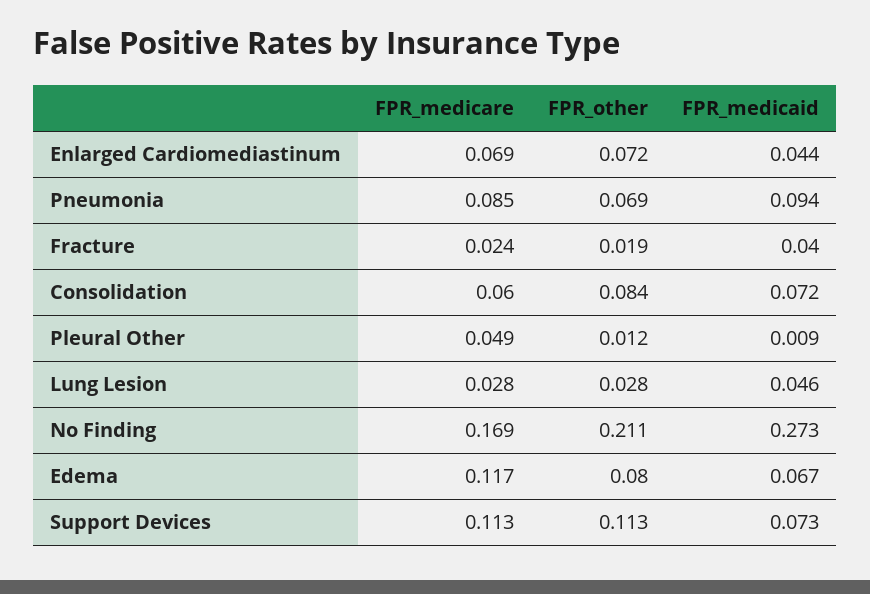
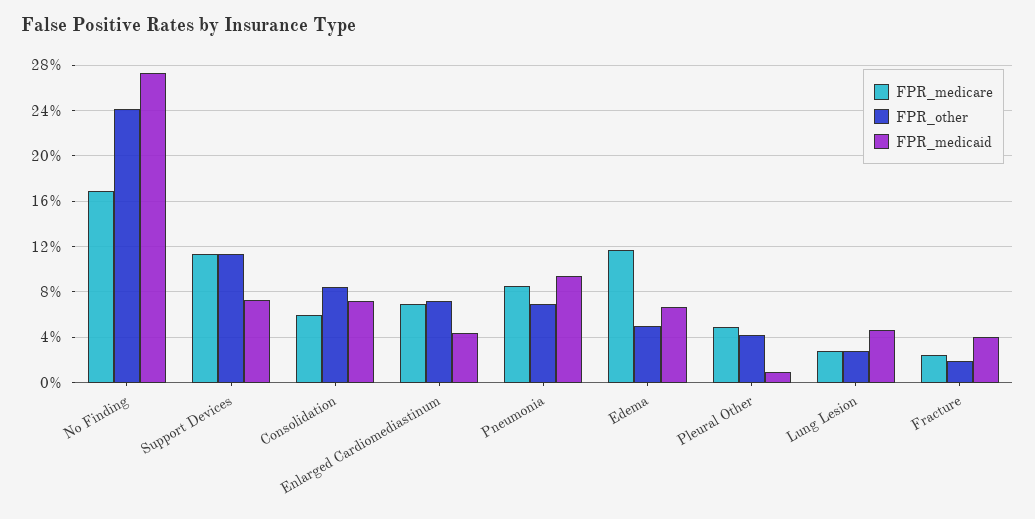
FPR_other, Pleural Other: 0.012 -> 0.04
FPR_other, No Finding: 0.211 -> 0.24
FPR_other, Edema: 0.08 -> 0.05

